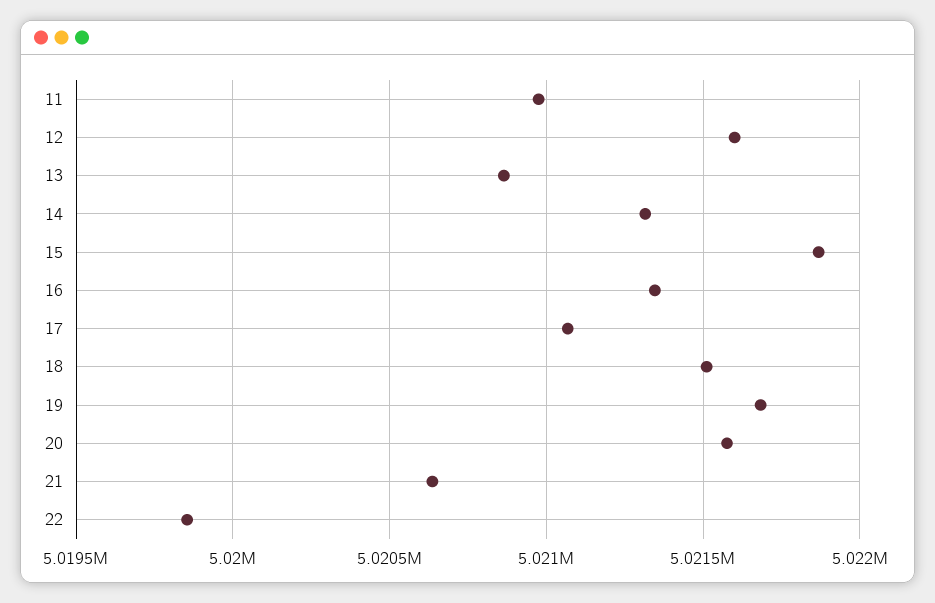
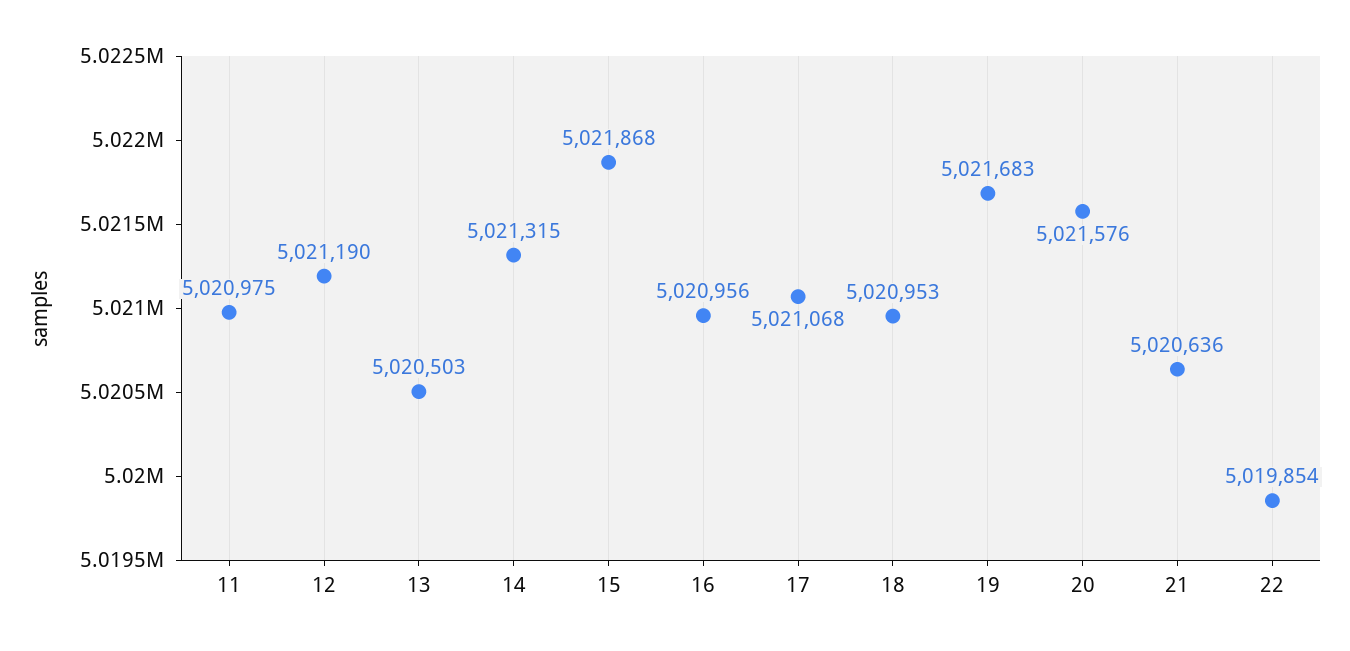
12: 5021600 -> 5021190
13: 5020850 -> 5020503
16: 5021350 -> 5020956
18: 5021500 -> 5020953

